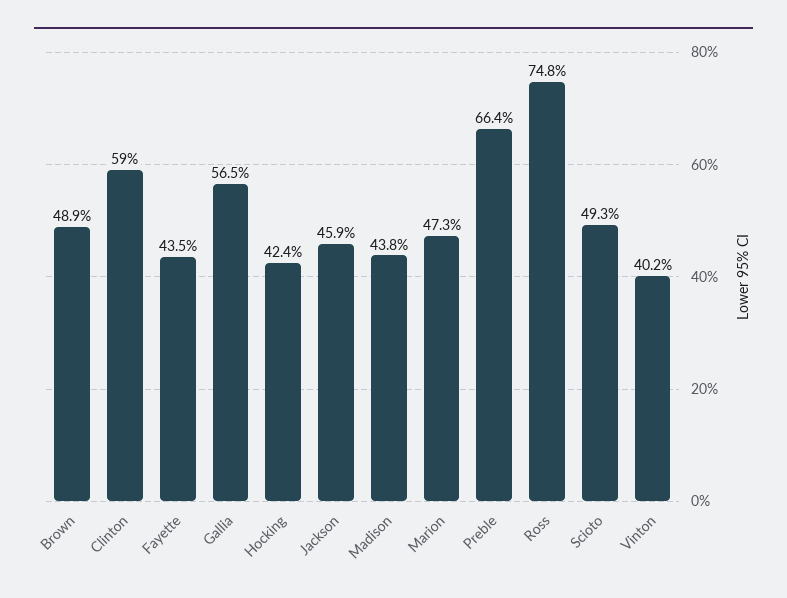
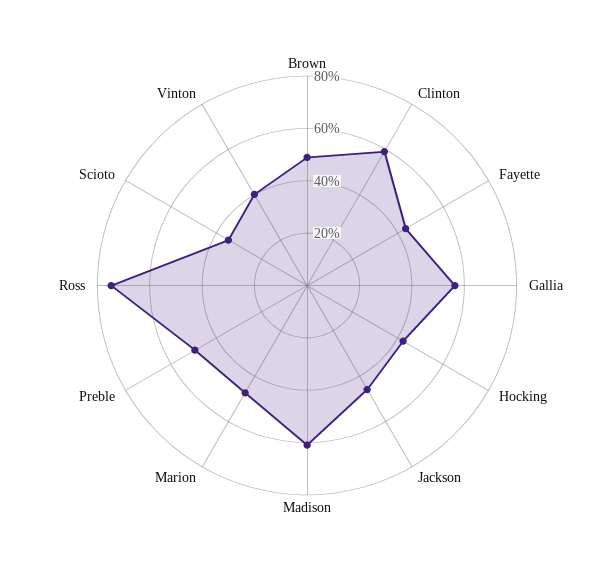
Madison: 43.8 -> 60
Preble: 66.4 -> 50
Scioto: 49.3 -> 35

